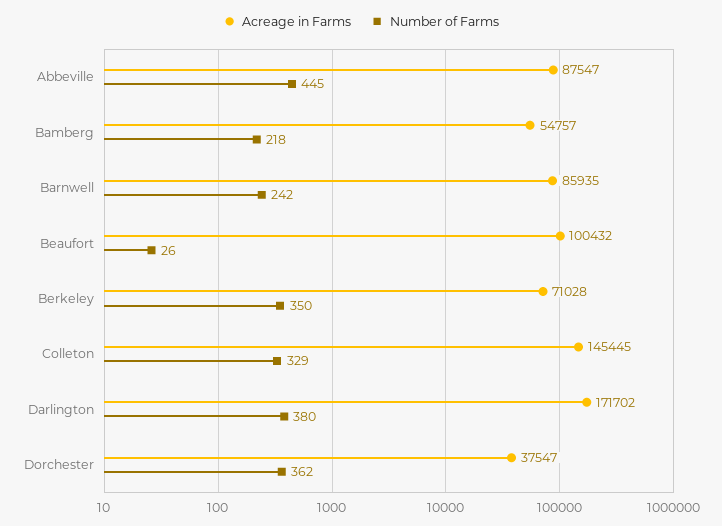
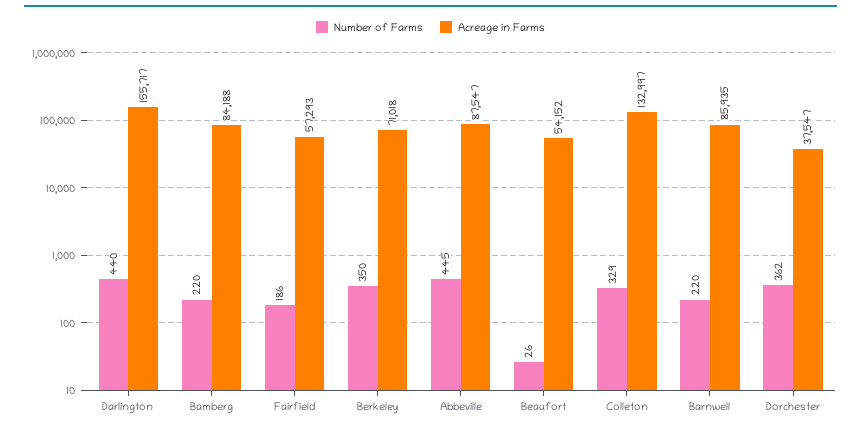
Acreage in Farms, Bamberg: 54757 -> 84188
Number of Farms, Bamberg: 218 -> 220
Number of Farms, Barnwell: 242 -> 220
Acreage in Farms, Beaufort: 100432 -> 54152
Acreage in Farms, Berkeley: 71028 -> 71018
Acreage in Farms, Colleton: 145445 -> 132997
Acreage in Farms, Darlington: 171702 -> 155717
Number of Farms, Darlington: 380 -> 440
Number of Farms, Fairfield: none -> 186
Acreage in Farms, Fairfield: none -> 57293

